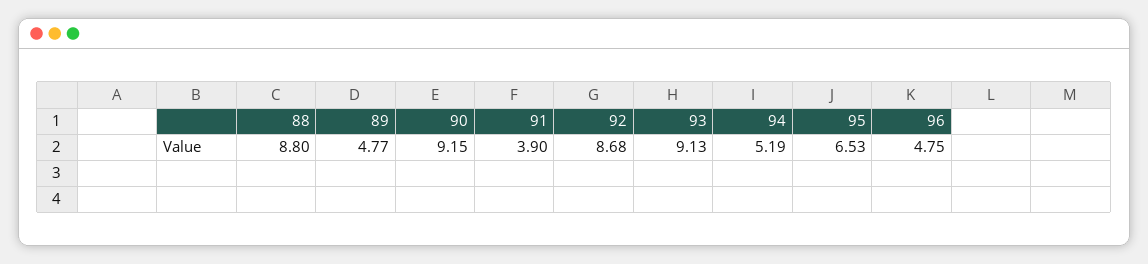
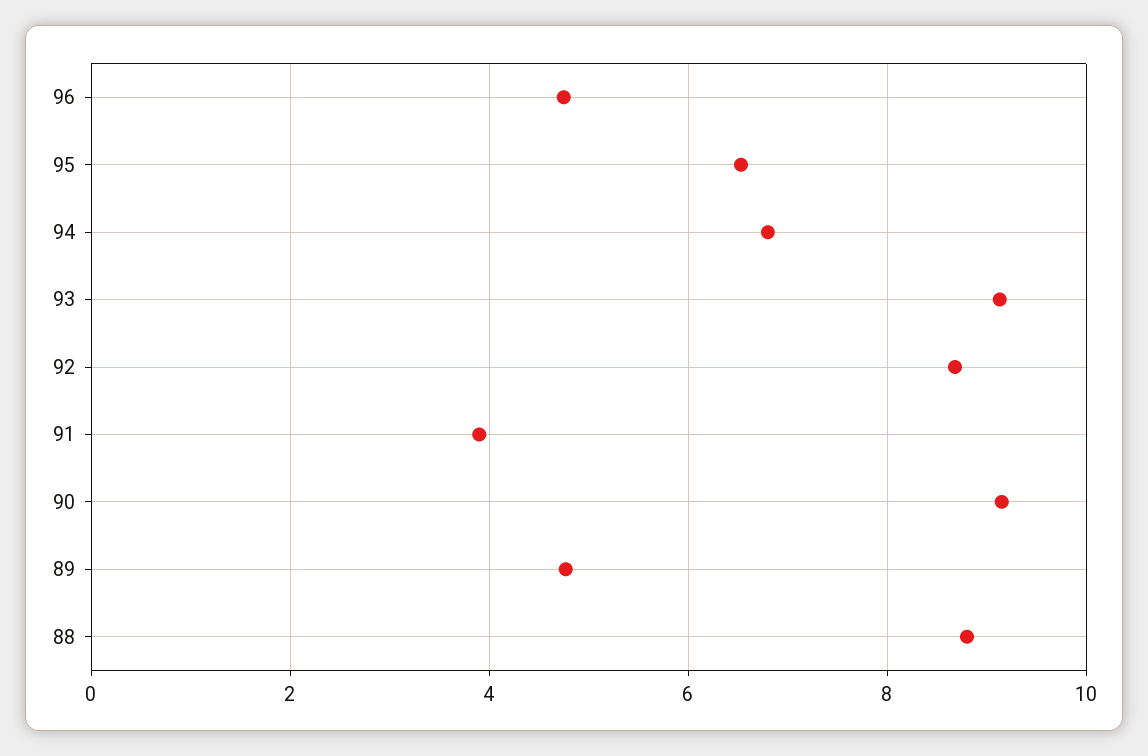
94: 5.19 -> 6.8

